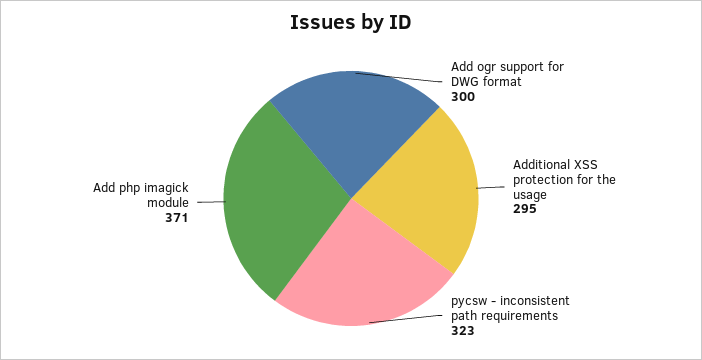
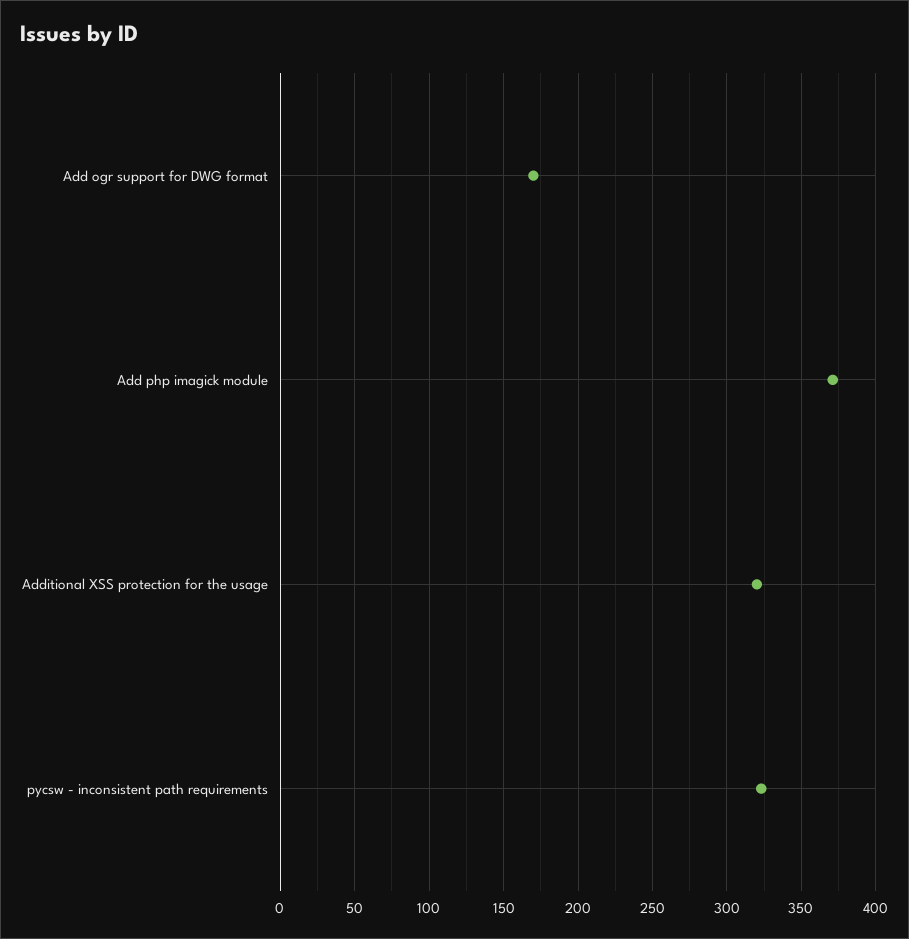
Add ogr support for DWG format: 300 -> 170
Additional XSS protection for the usage: 295 -> 320

